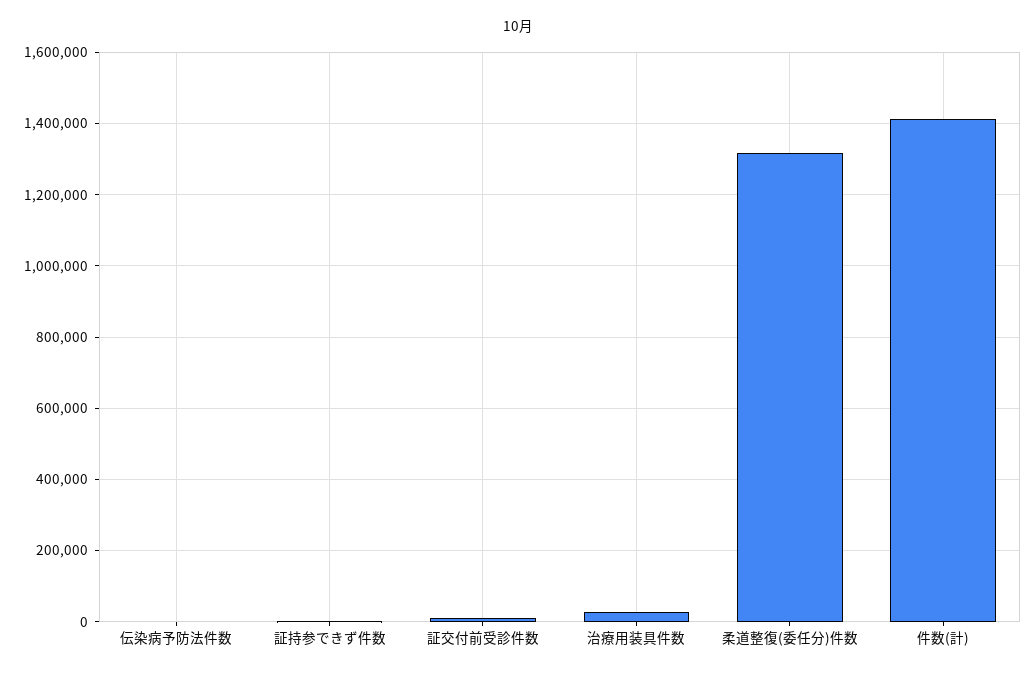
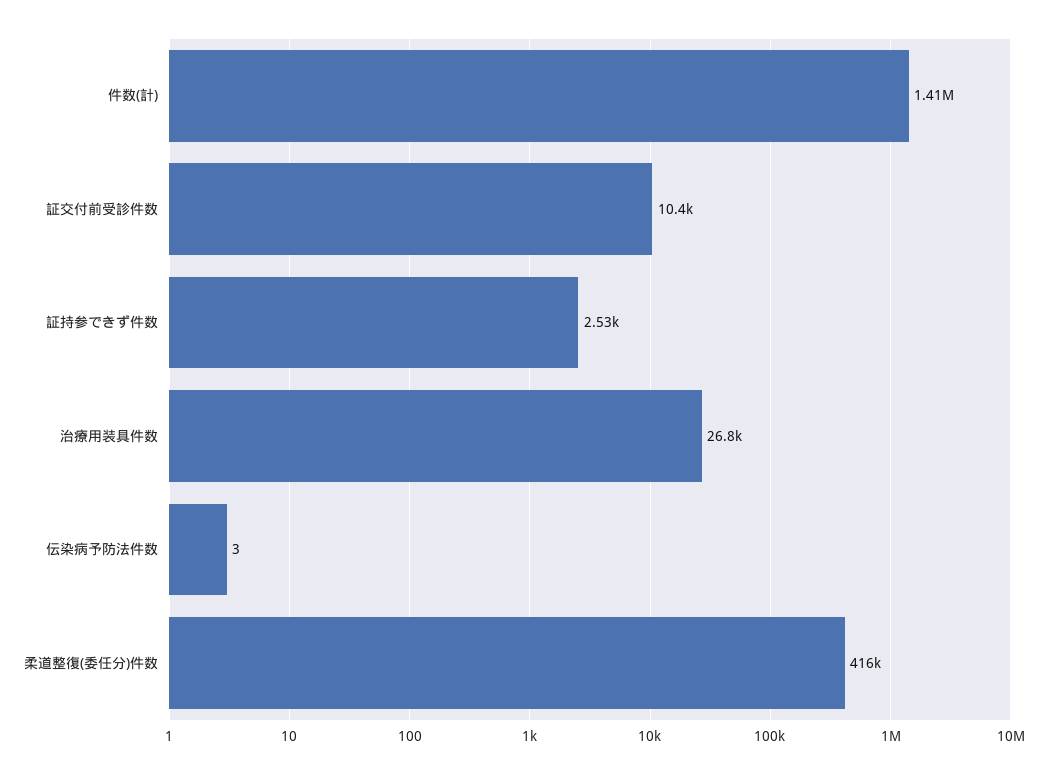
柔道整復(委任分)件数: 1320000 -> 416000

